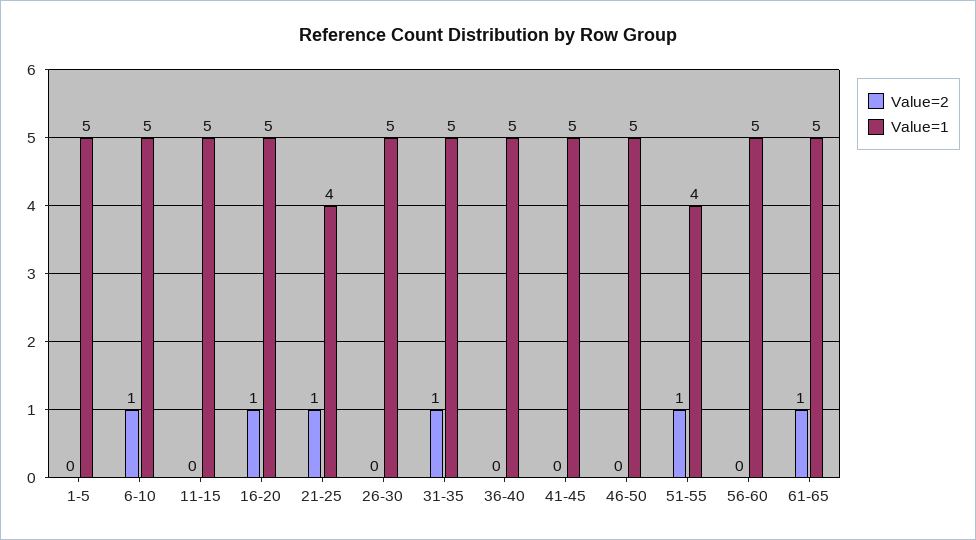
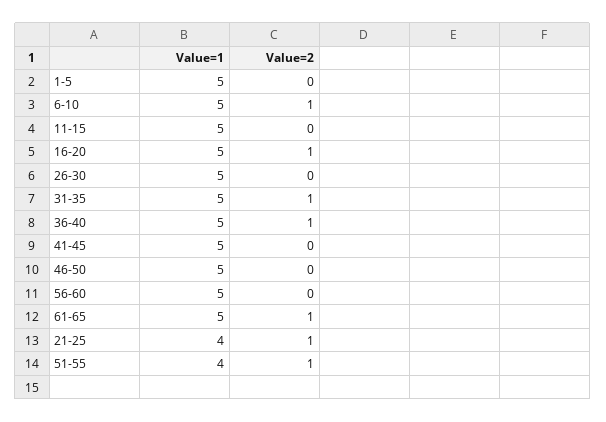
Value=2, 36-40: 0 -> 1

